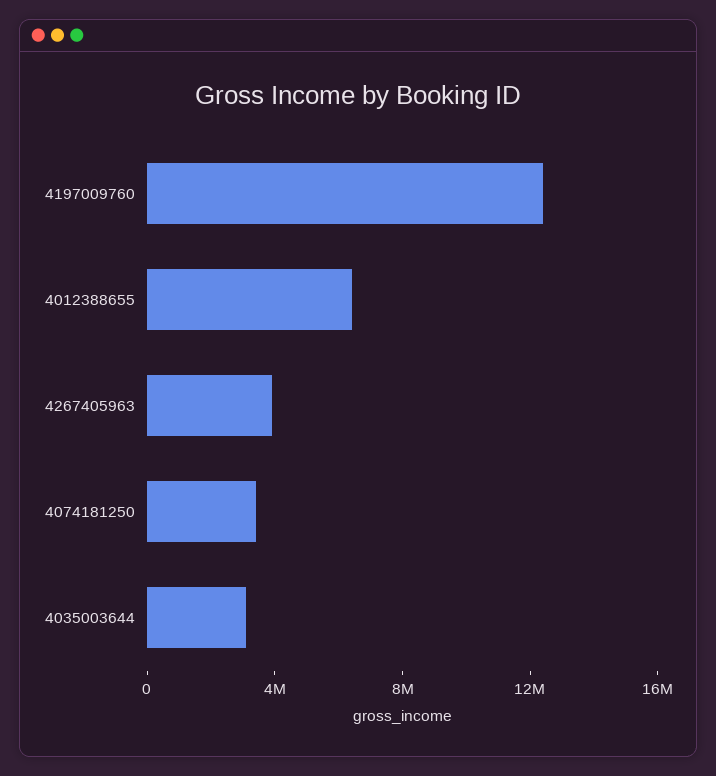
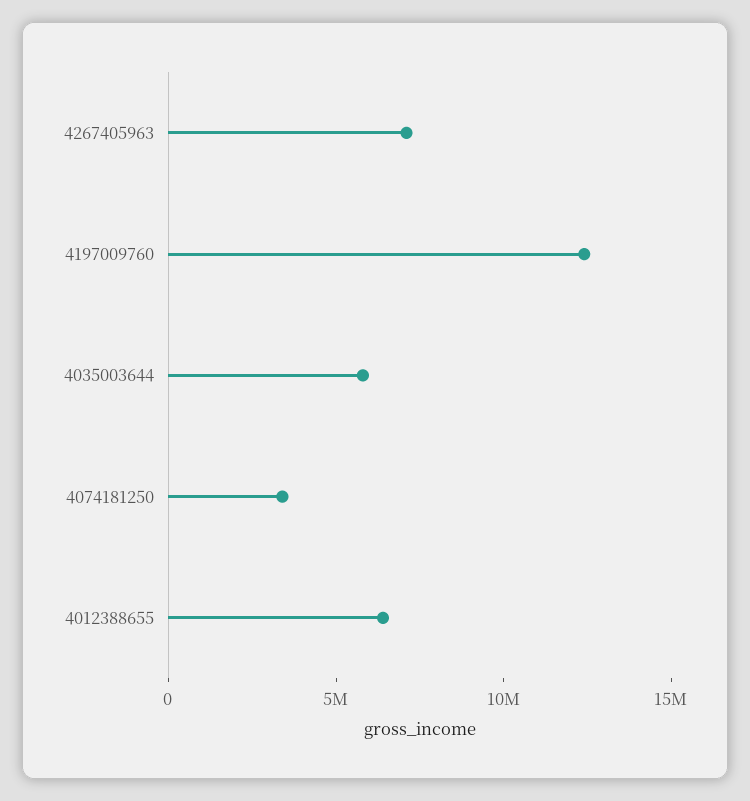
4267405963: 4000000 -> 7000000
4035003644: 3000000 -> 6000000

